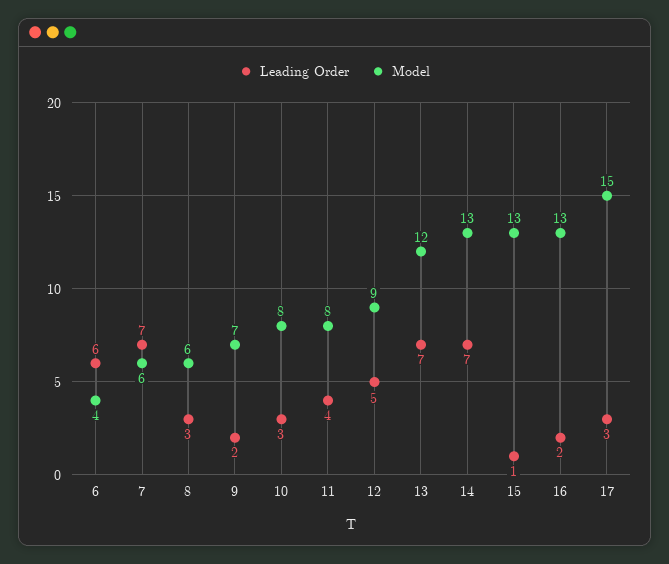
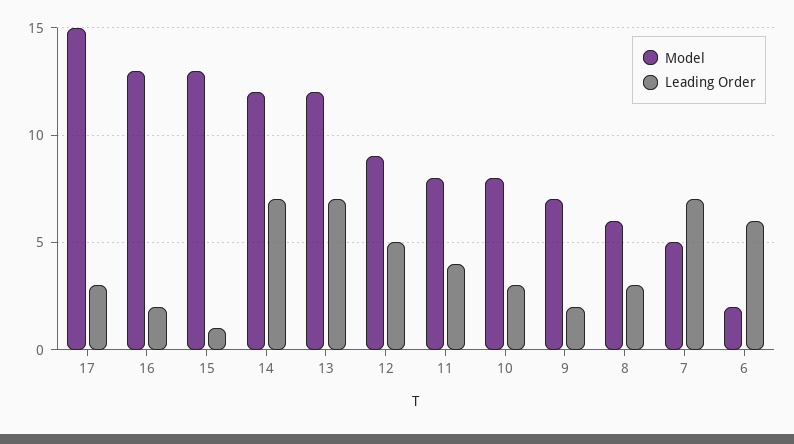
Model, 6: 4 -> 2
Model, 7: 6 -> 5
Model, 14: 13 -> 12

